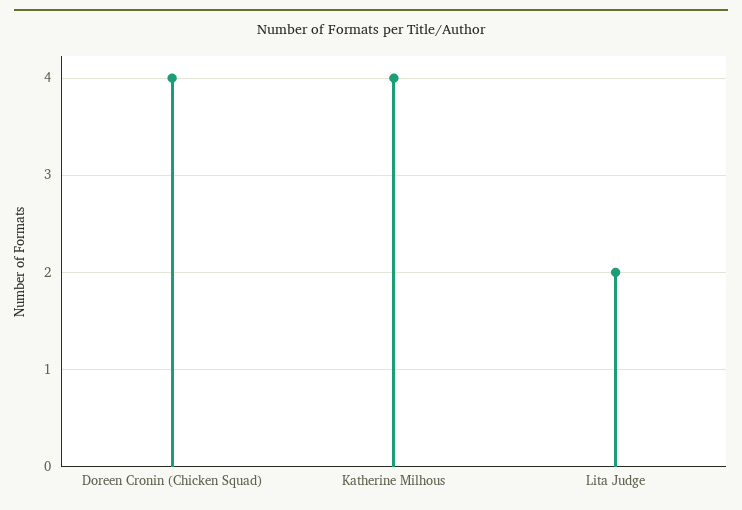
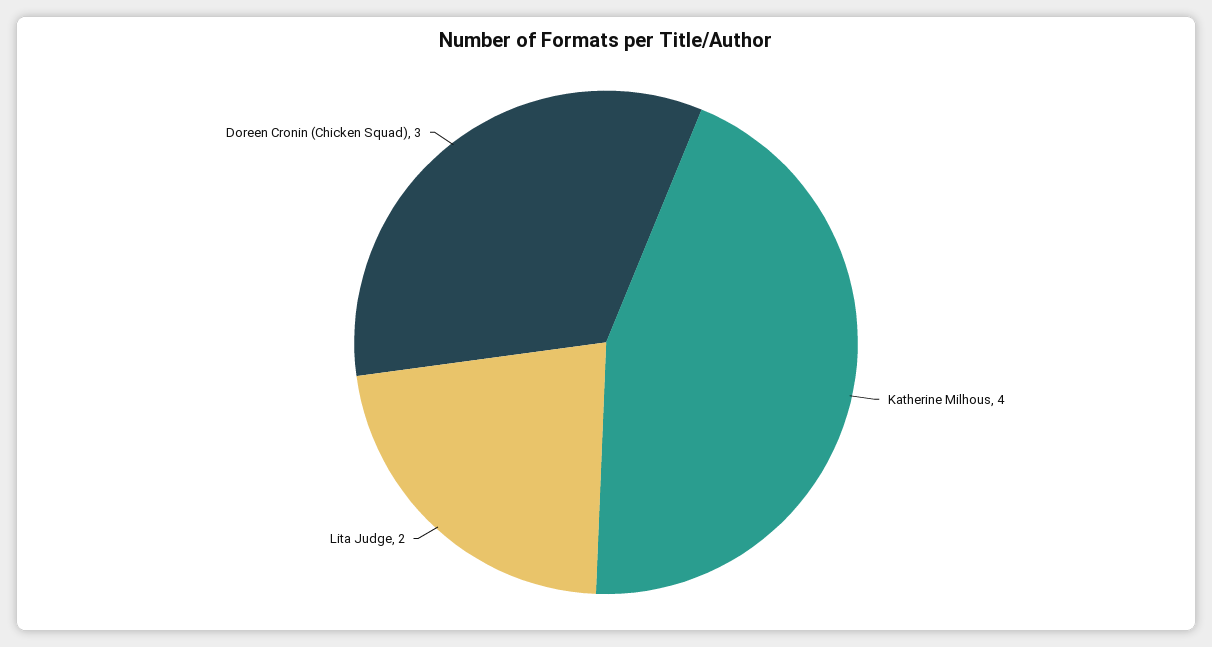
Doreen Cronin (Chicken Squad): 4 -> 3

